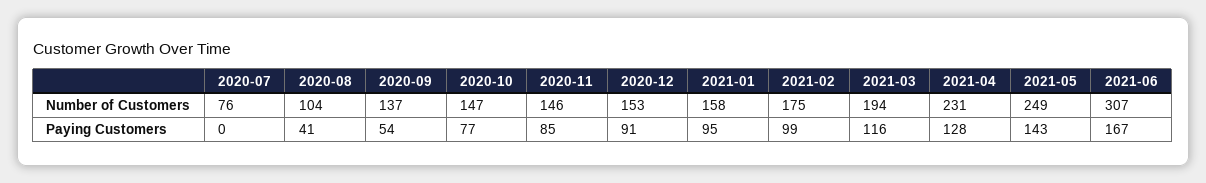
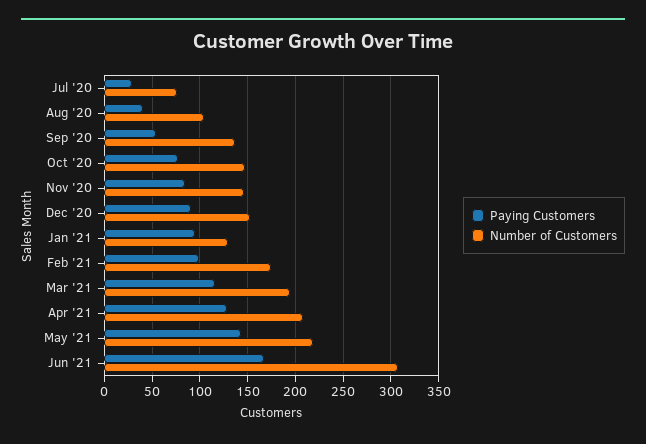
Number of Customers, 2021-01: 158 -> 130
Number of Customers, 2021-04: 231 -> 210
Number of Customers, 2021-05: 249 -> 220
Paying Customers, 2020-07: 0 -> 30

